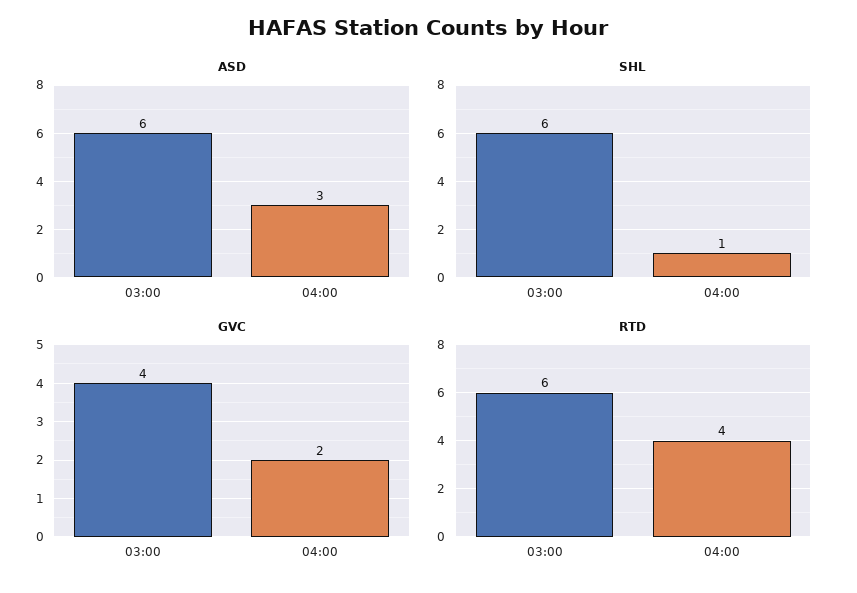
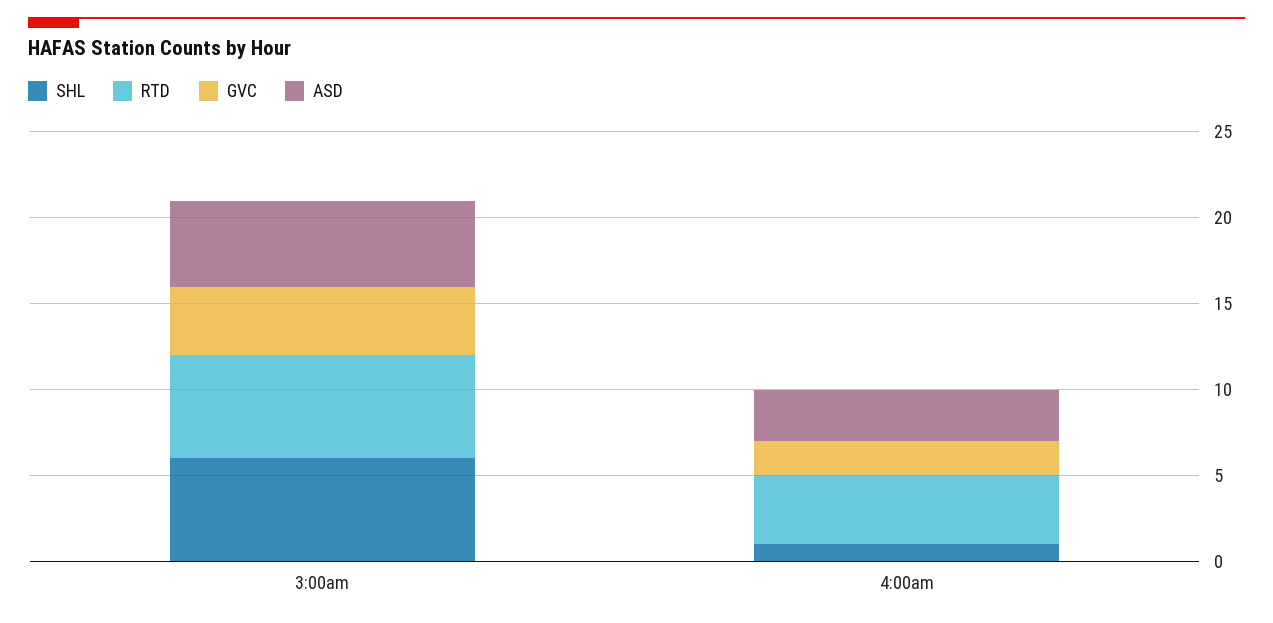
ASD, 03:00: 6 -> 5

